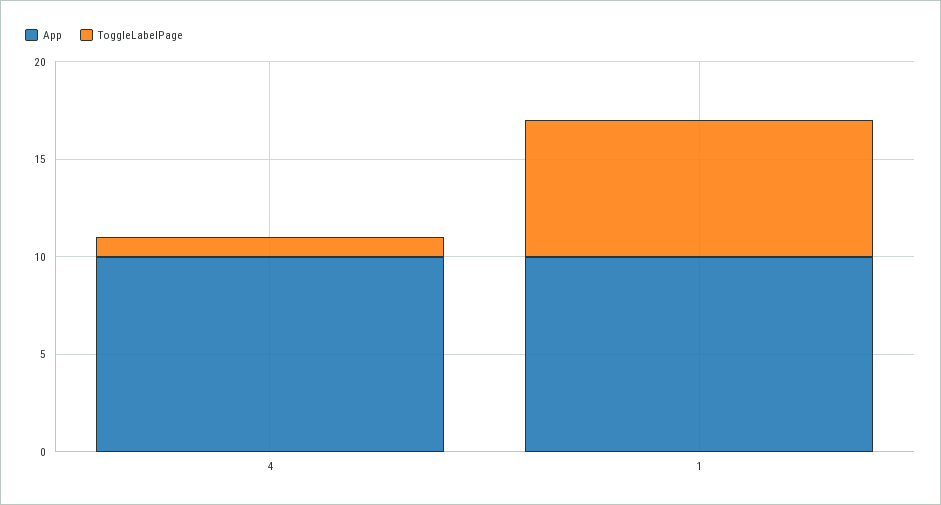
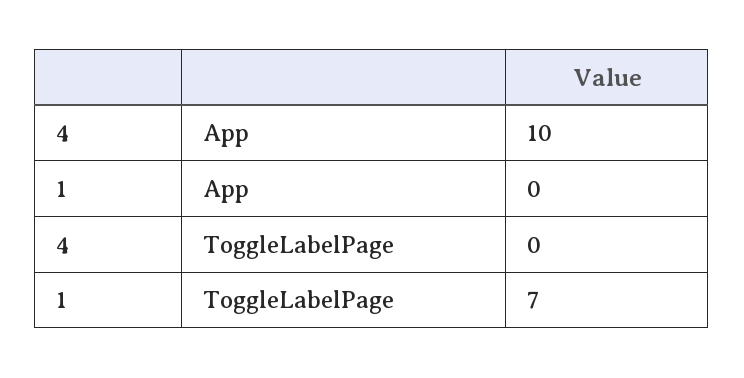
ToggleLabelPage, 4: 1 -> 0
App, 1: 10 -> 0

